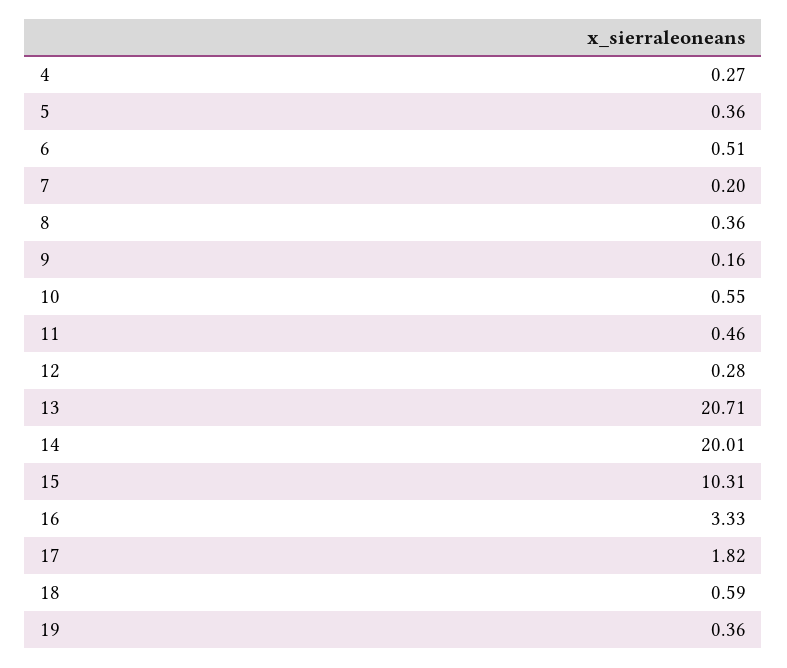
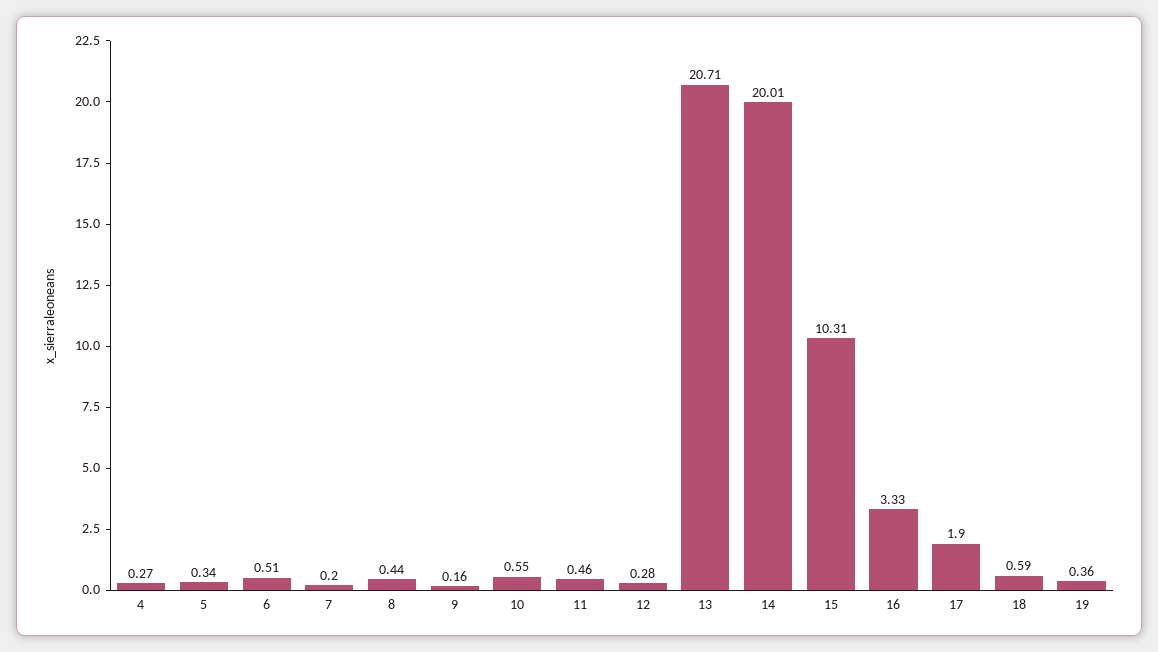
5: 0.36 -> 0.34
8: 0.36 -> 0.44
17: 1.82 -> 1.9

